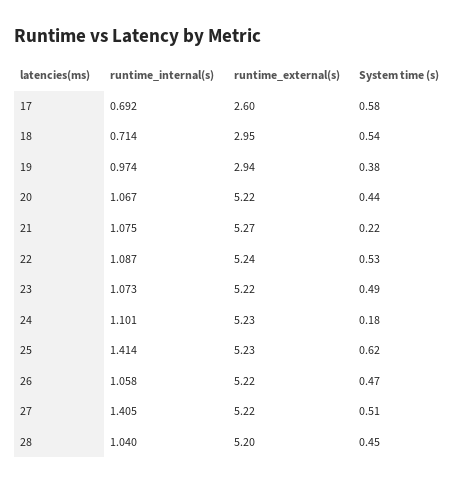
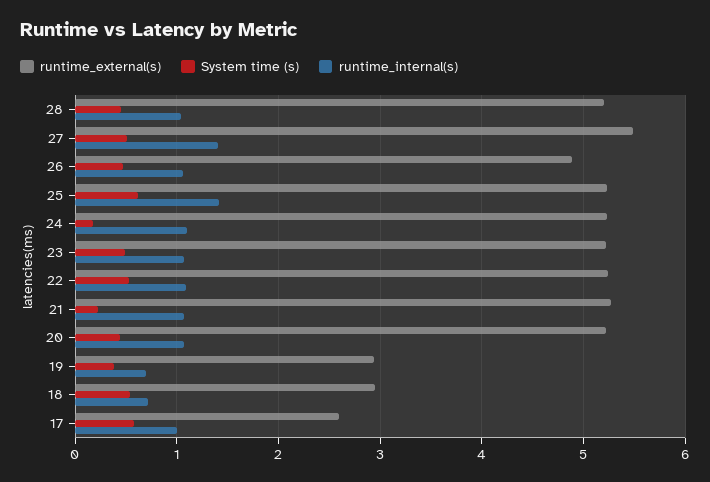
runtime_internal(s), 17: 0.692 -> 1
runtime_internal(s), 19: 0.974 -> 0.7
runtime_external(s), 26: 5.22 -> 4.9
runtime_external(s), 27: 5.22 -> 5.5

